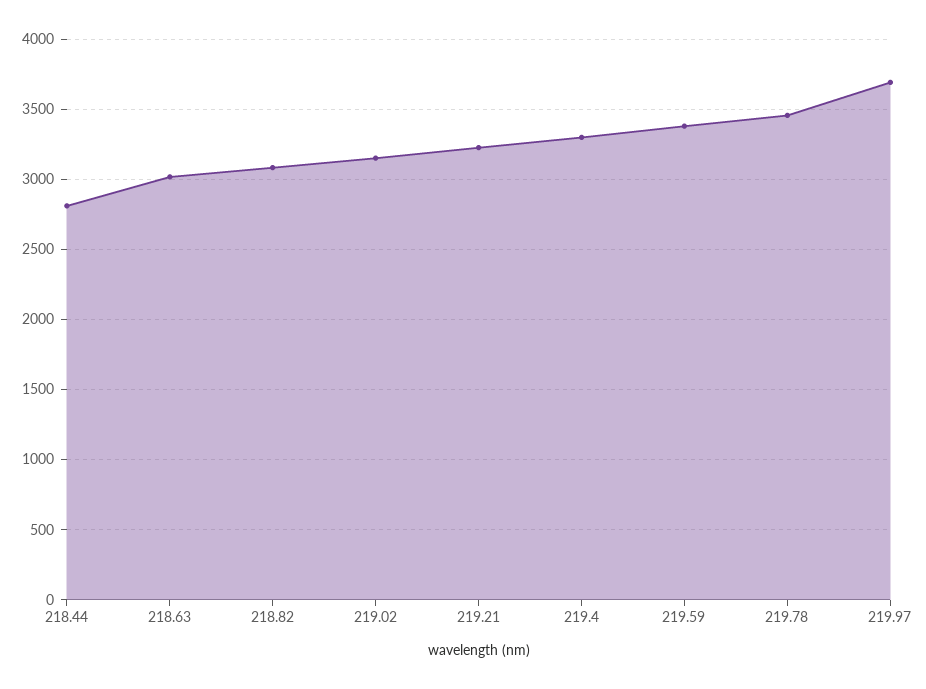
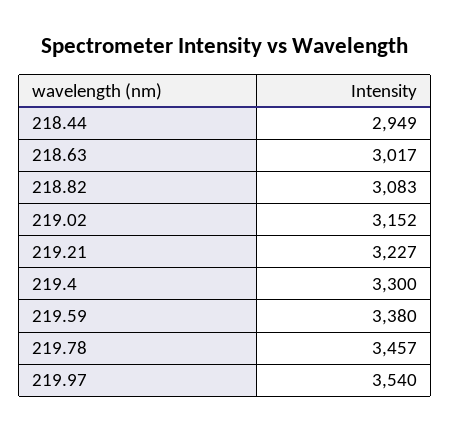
218.44: 2800 -> 2949
219.97: 3700 -> 3540

